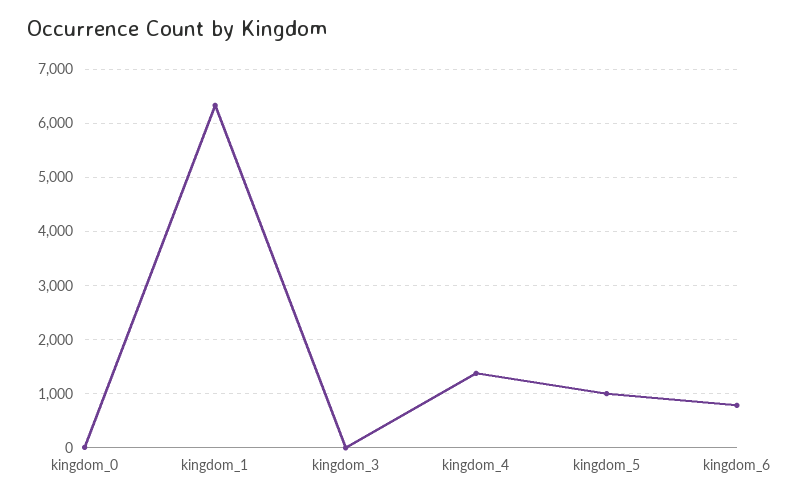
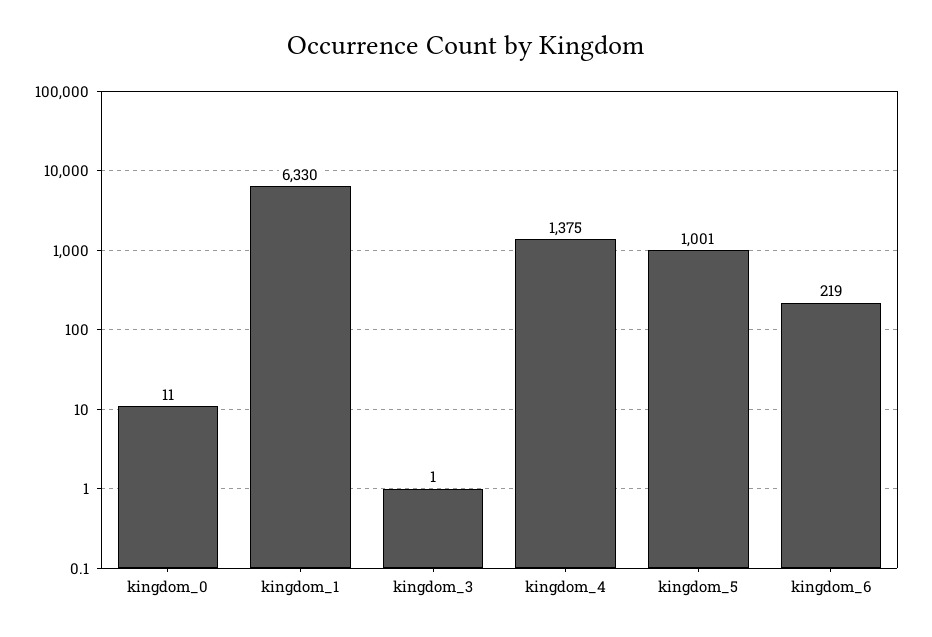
kingdom_6: 800 -> 219

